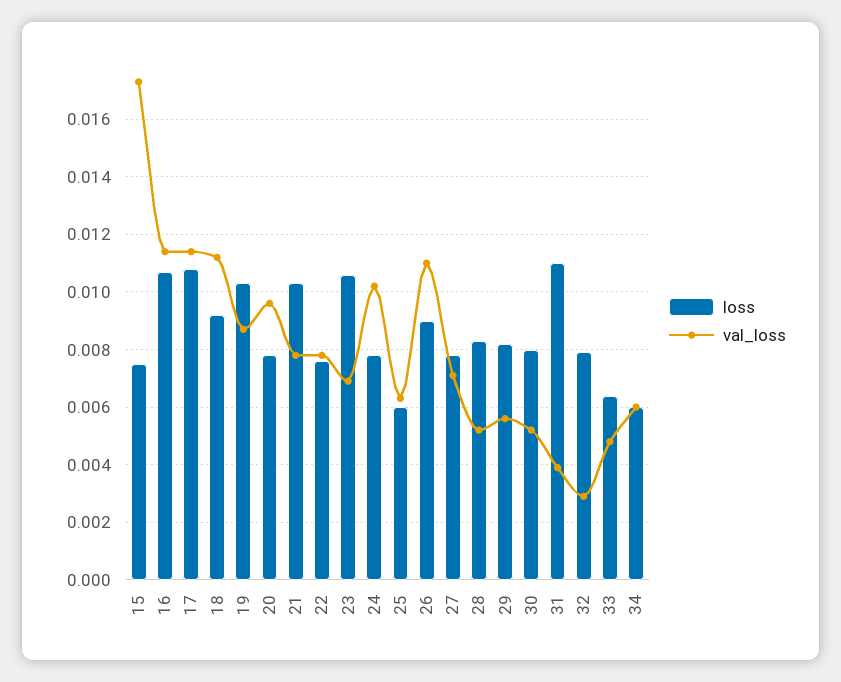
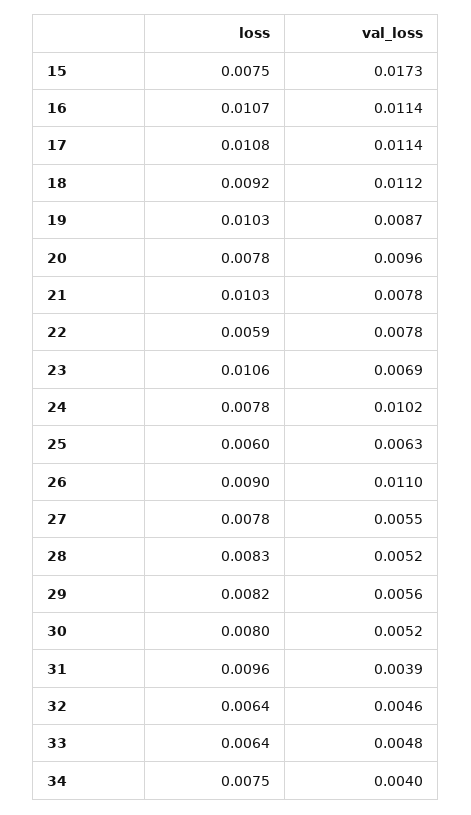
loss, 22: 0.0075 -> 0.0059
val_loss, 27: 0.007 -> 0.0055
loss, 31: 0.011 -> 0.0096
loss, 32: 0.008 -> 0.0064
val_loss, 32: 0.003 -> 0.0046
loss, 34: 0.006 -> 0.0075
val_loss, 34: 0.006 -> 0.004

